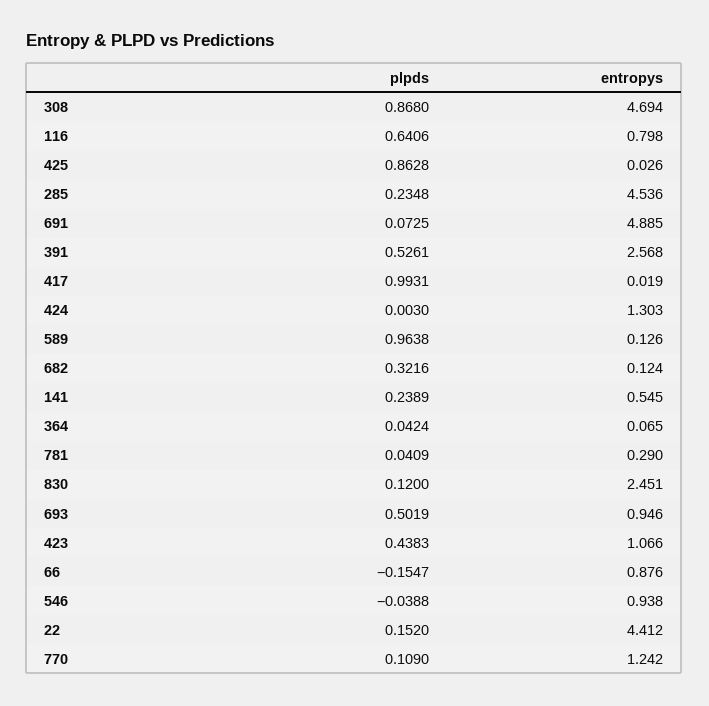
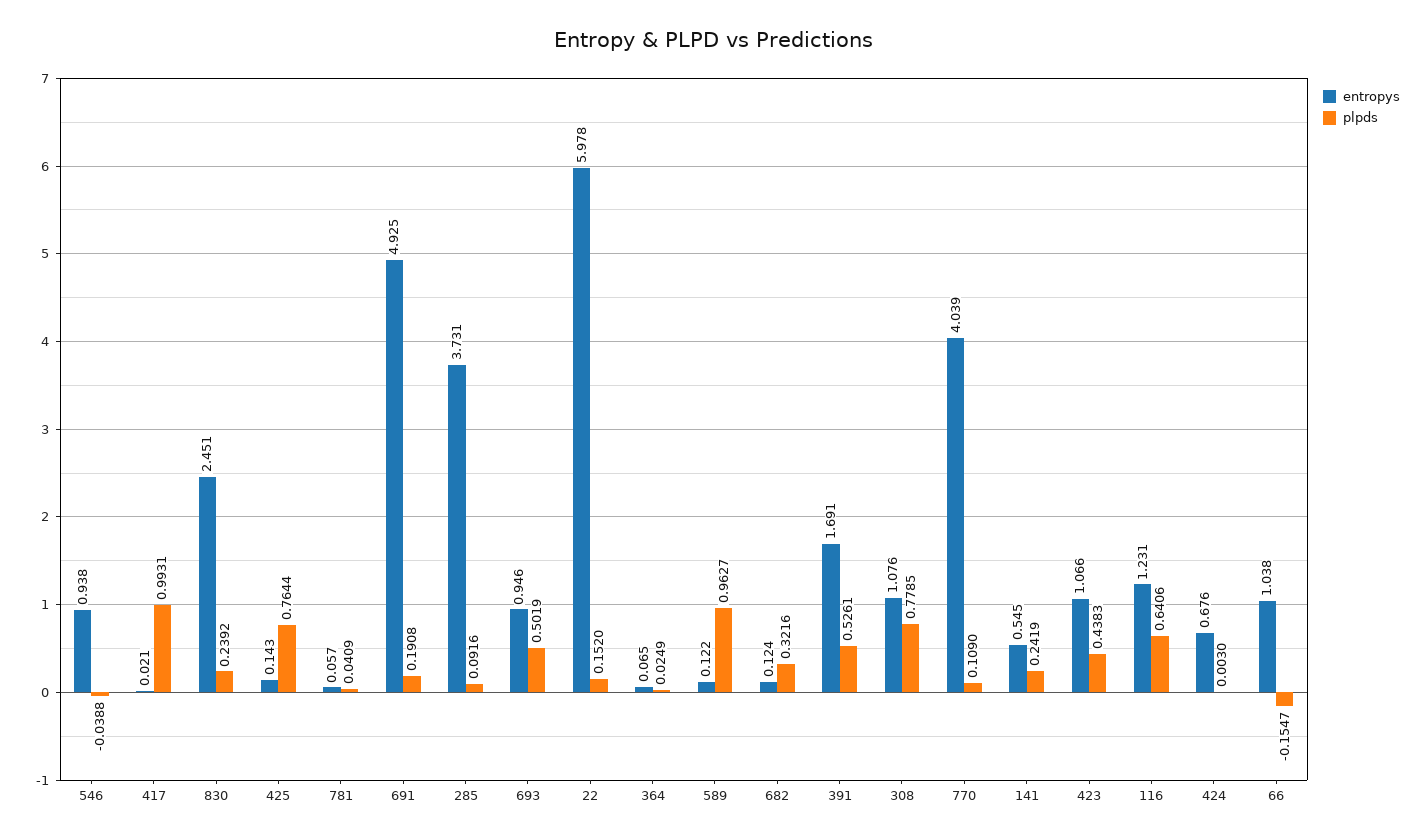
plpds, 308: 0.868 -> 0.7785
entropys, 308: 4.694 -> 1.076
entropys, 116: 0.798 -> 1.231
plpds, 425: 0.8628 -> 0.7644
entropys, 425: 0.026 -> 0.143
plpds, 285: 0.2348 -> 0.0916
entropys, 285: 4.536 -> 3.731
plpds, 691: 0.0725 -> 0.1908
entropys, 691: 4.885 -> 4.925
entropys, 391: 2.568 -> 1.691
entropys, 417: 0.019 -> 0.021
entropys, 424: 1.303 -> 0.676
plpds, 589: 0.9638 -> 0.9627
entropys, 589: 0.126 -> 0.122
plpds, 141: 0.2389 -> 0.2419
plpds, 364: 0.0424 -> 0.0249
entropys, 781: 0.29 -> 0.057
plpds, 830: 0.12 -> 0.2392
entropys, 66: 0.876 -> 1.038
entropys, 22: 4.412 -> 5.978
entropys, 770: 1.242 -> 4.039

